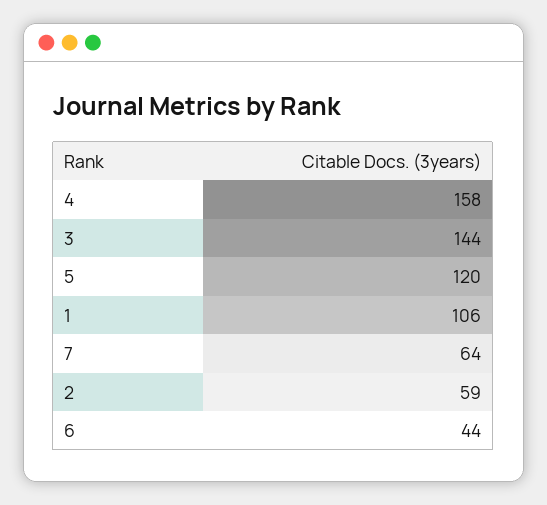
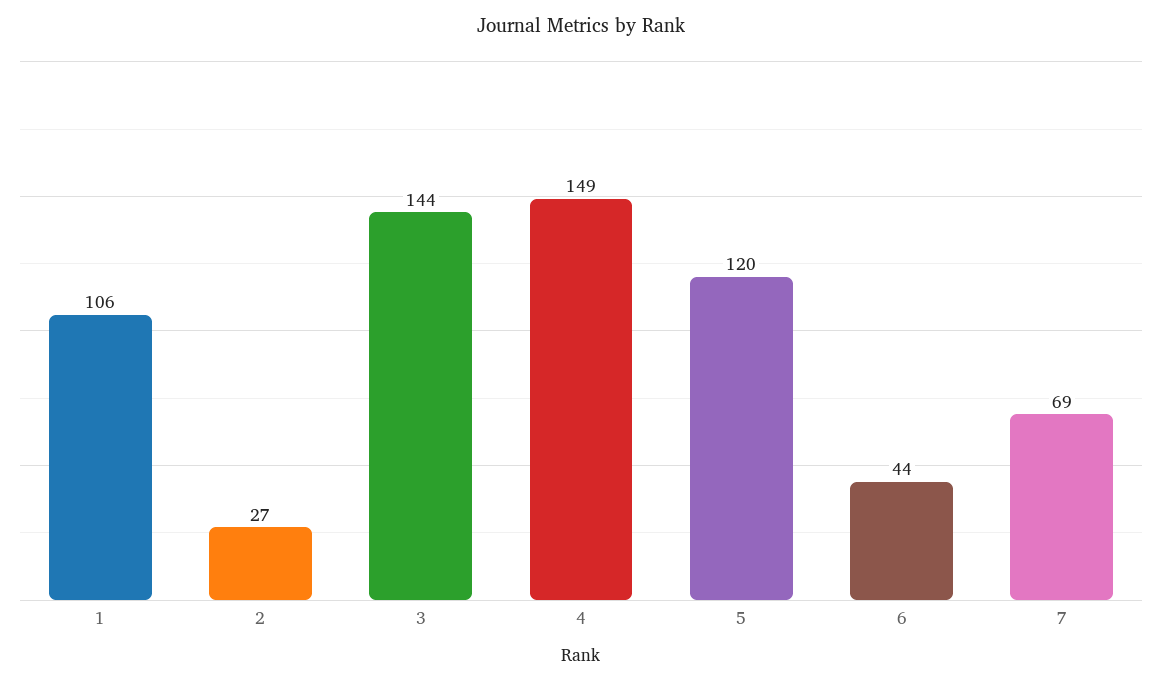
4: 158 -> 149
7: 64 -> 69
2: 59 -> 27

